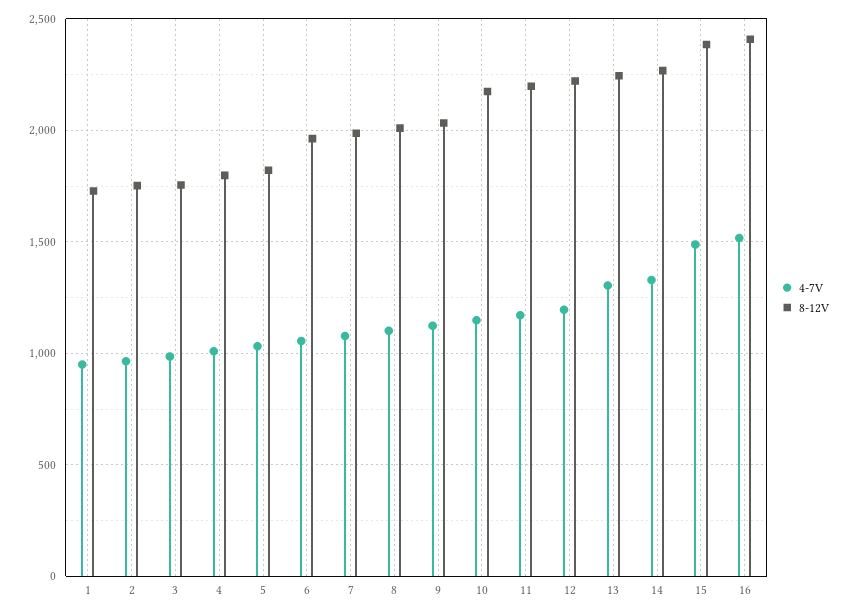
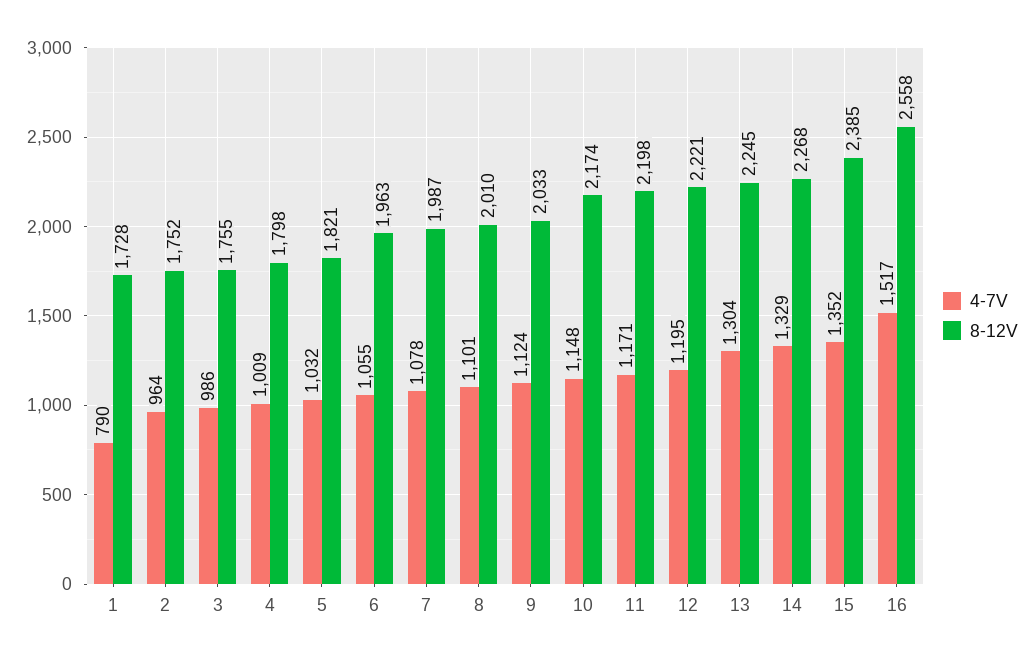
4-7V, 1: 950 -> 790
4-7V, 15: 1500 -> 1352
8-12V, 16: 2400 -> 2558

